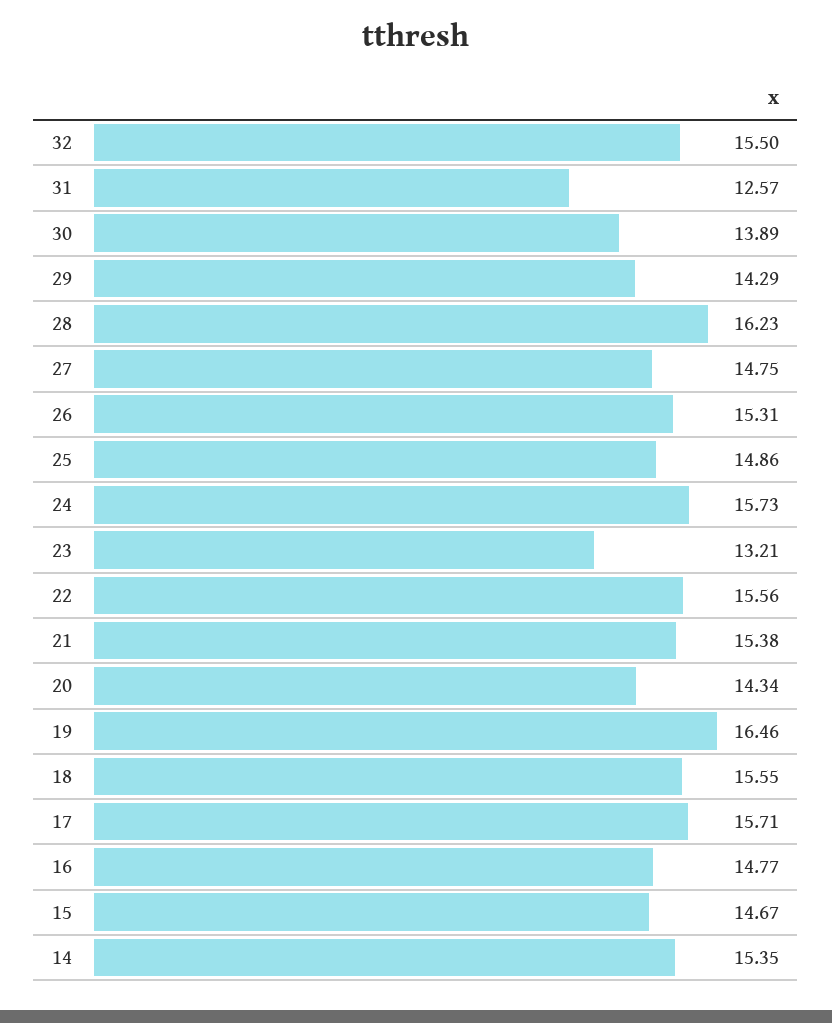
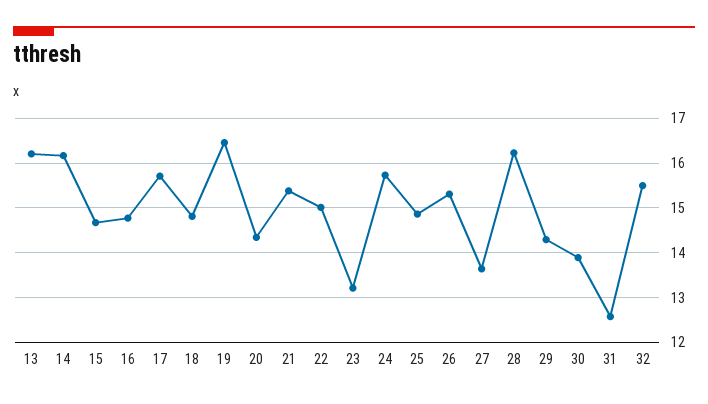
27: 14.75 -> 13.6
22: 15.56 -> 15
18: 15.55 -> 14.8
14: 15.35 -> 16.2
13: none -> 16.2

